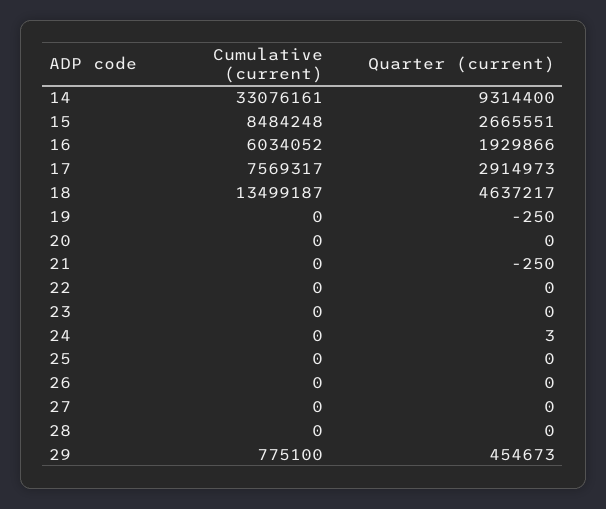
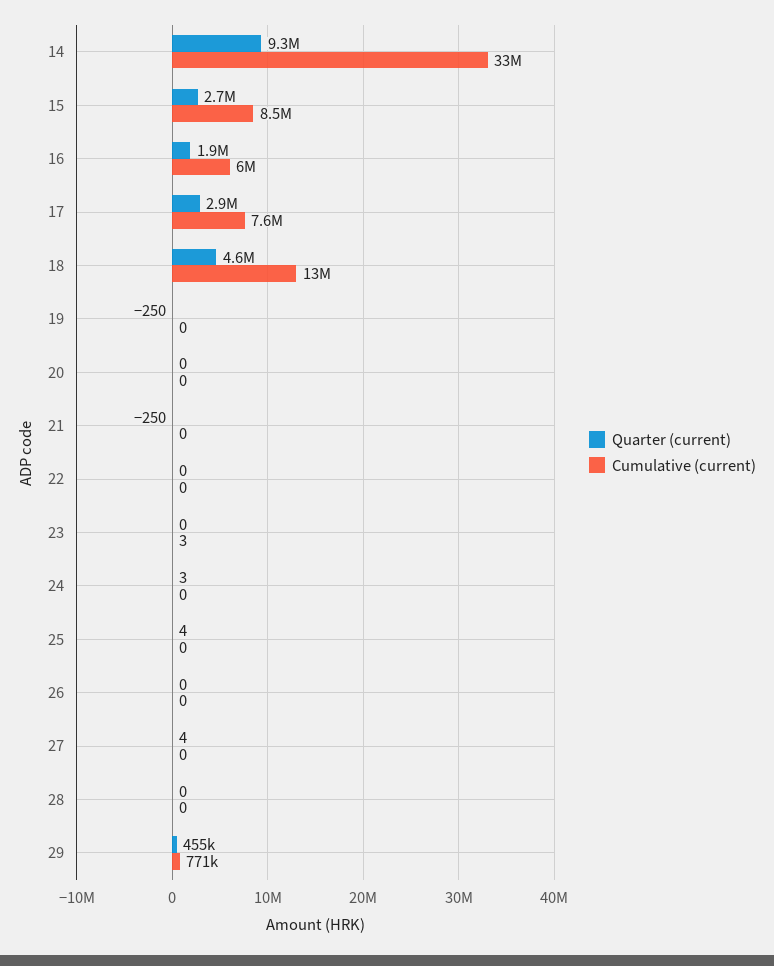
Cumulative (current), 23: 0 -> 3
Quarter (current), 25: 0 -> 4
Quarter (current), 27: 0 -> 4
Cumulative (current), 29: 775100 -> 771000

